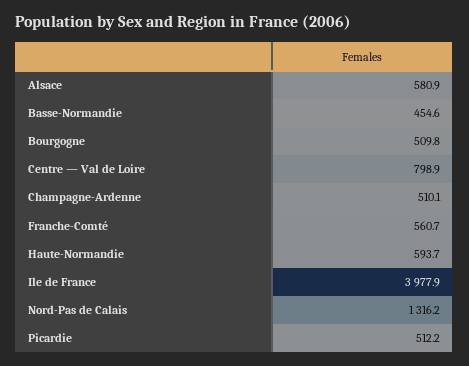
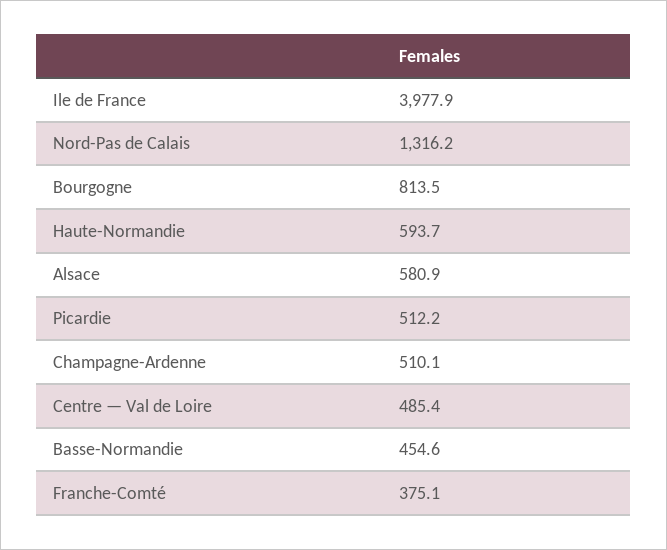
Bourgogne: 509.8 -> 813.5
Centre — Val de Loire: 798.9 -> 485.4
Franche-Comté: 560.7 -> 375.1

